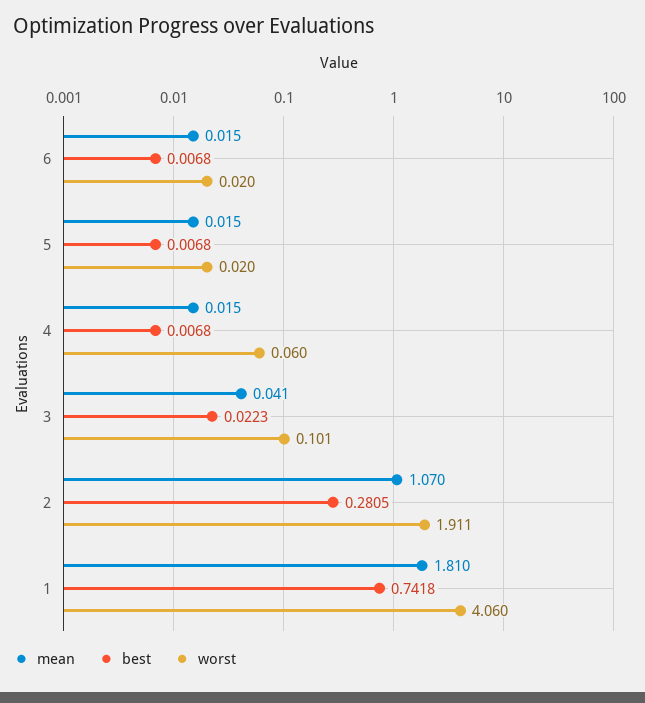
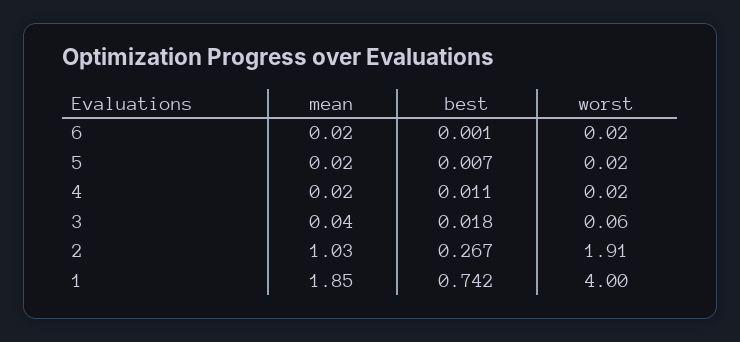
best, 6: 0.0068 -> 0.001
best, 4: 0.0068 -> 0.011
worst, 4: 0.06 -> 0.02
best, 3: 0.0223 -> 0.018
worst, 3: 0.101 -> 0.06
mean, 2: 1.07 -> 1.03
best, 2: 0.2805 -> 0.267
mean, 1: 1.81 -> 1.85
worst, 1: 4.06 -> 4

